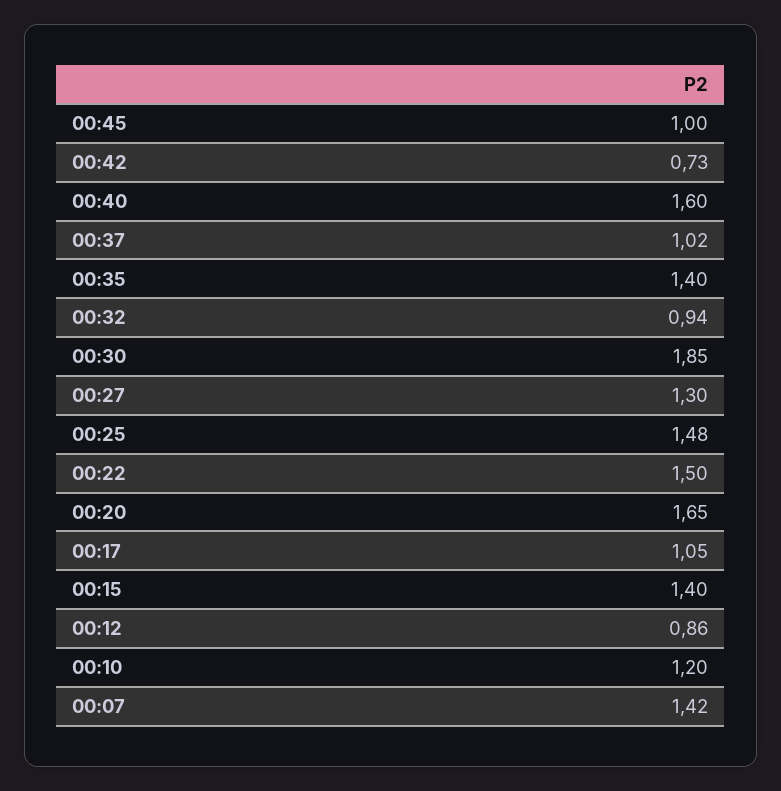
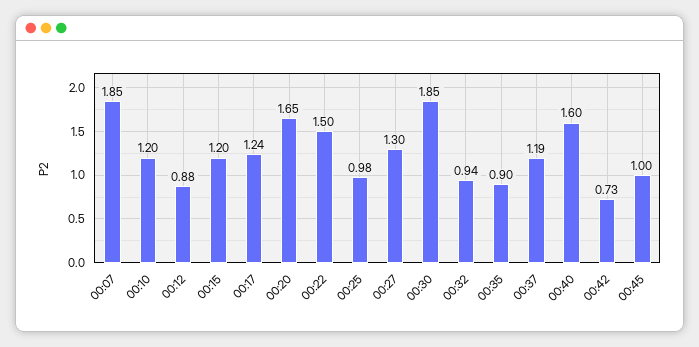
00:37: 1.02 -> 1.19
00:35: 1.4 -> 0.9
00:25: 1.48 -> 0.98
00:17: 1.05 -> 1.24
00:15: 1.4 -> 1.2
00:12: 0.86 -> 0.88
00:07: 1.42 -> 1.85

